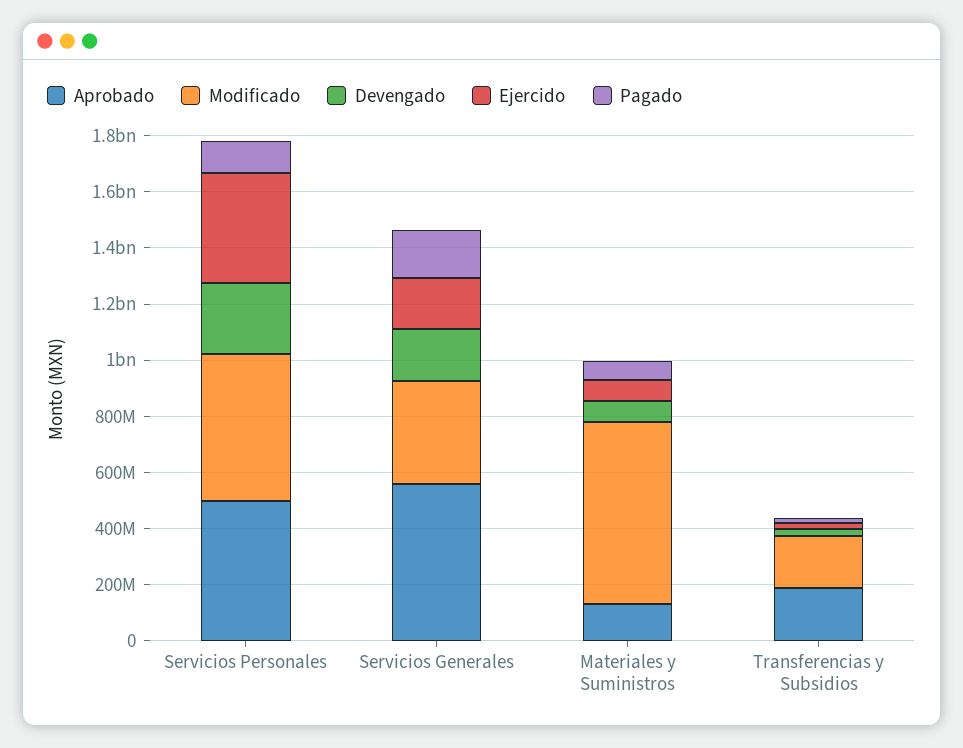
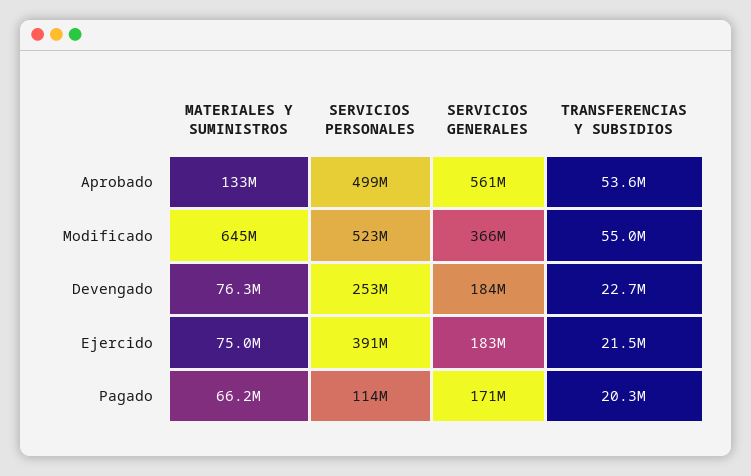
Aprobado, Transferencias y Subsidios: 200000000 -> 53600000
Modificado, Transferencias y Subsidios: 200000000 -> 55000000

